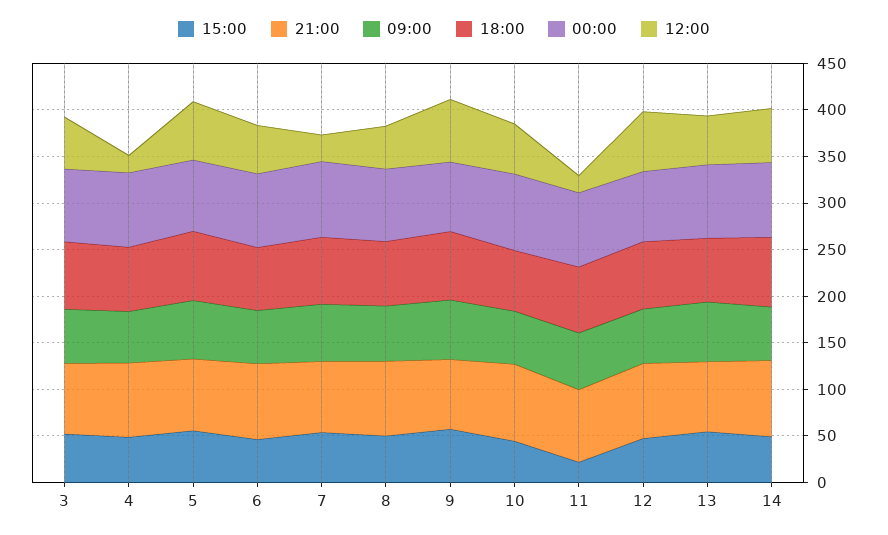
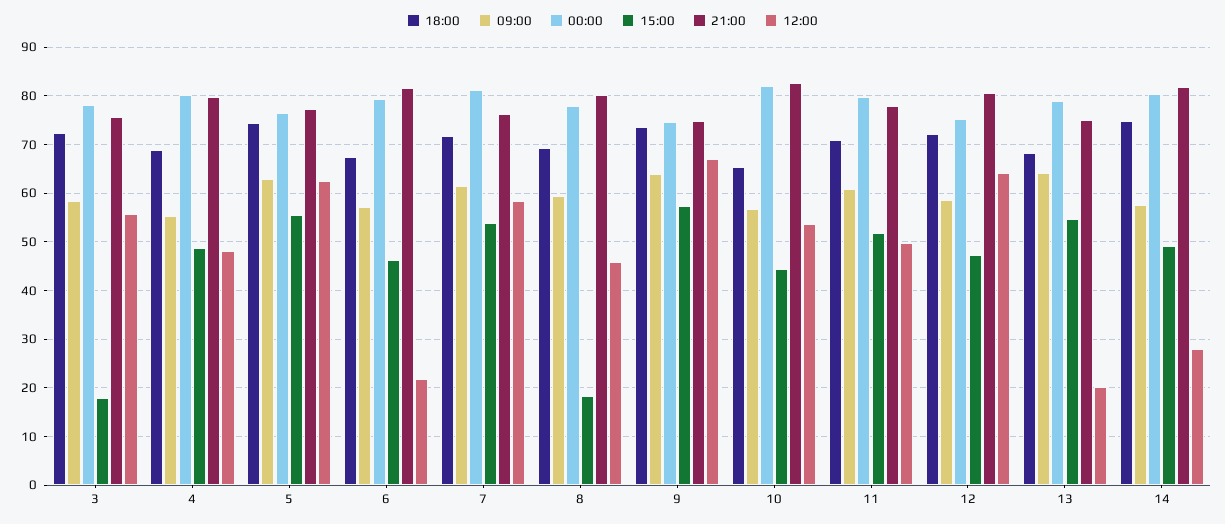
15:00, 3: 50 -> 18
12:00, 4: 20 -> 48
12:00, 6: 50 -> 22
12:00, 7: 30 -> 58
15:00, 8: 50 -> 18
15:00, 11: 20 -> 52
12:00, 11: 20 -> 50
12:00, 13: 50 -> 20
12:00, 14: 60 -> 28

